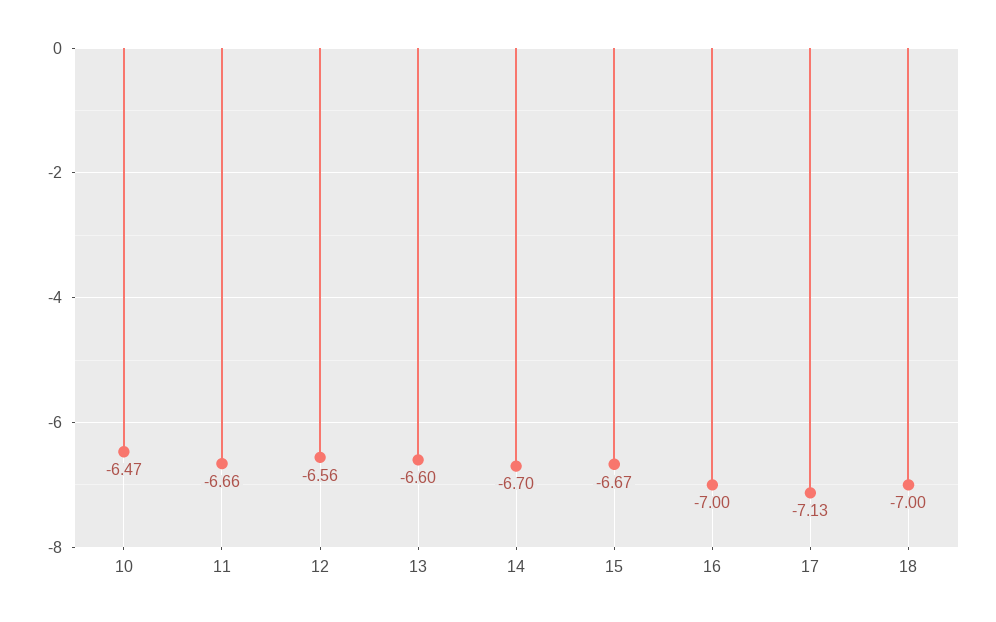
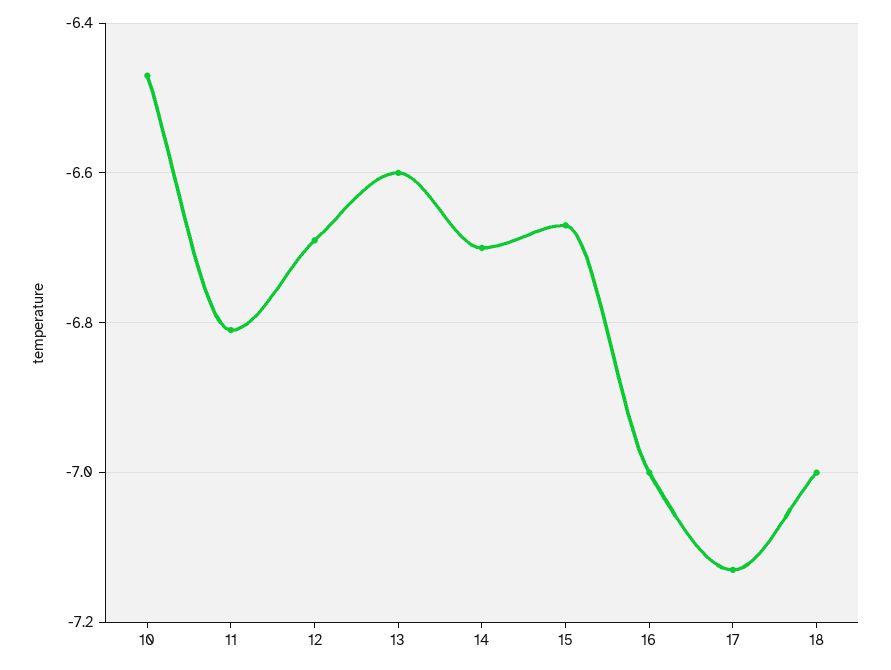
11: -6.66 -> -6.8
12: -6.56 -> -6.7

